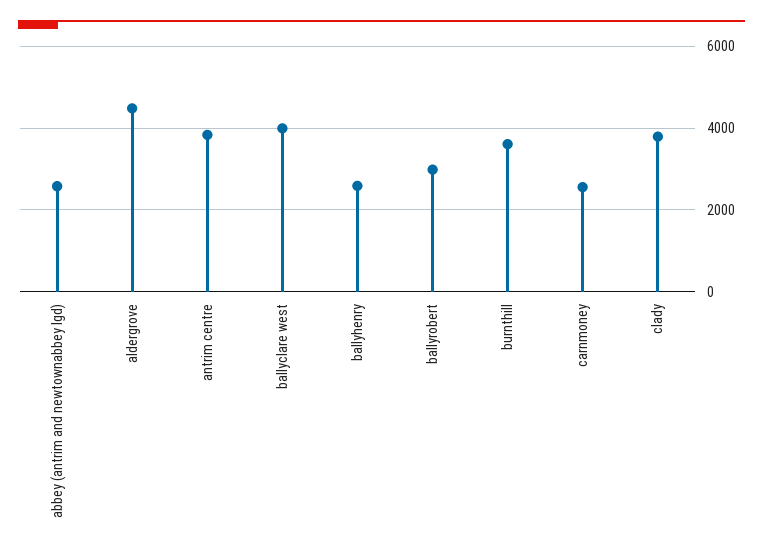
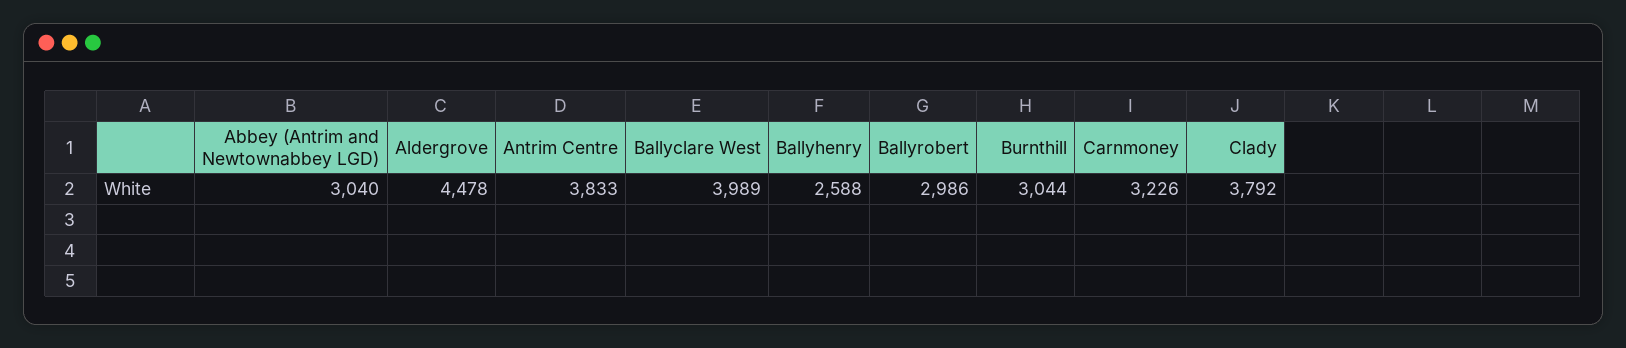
abbey (antrim and newtownabbey lgd): 2600 -> 3040
burnthill: 3600 -> 3044
carnmoney: 2600 -> 3226

